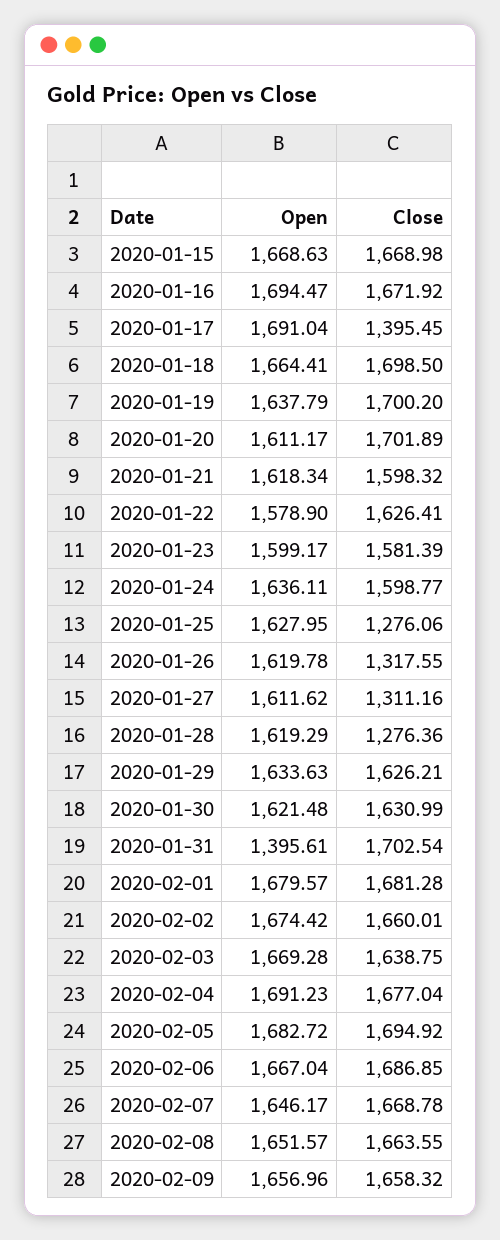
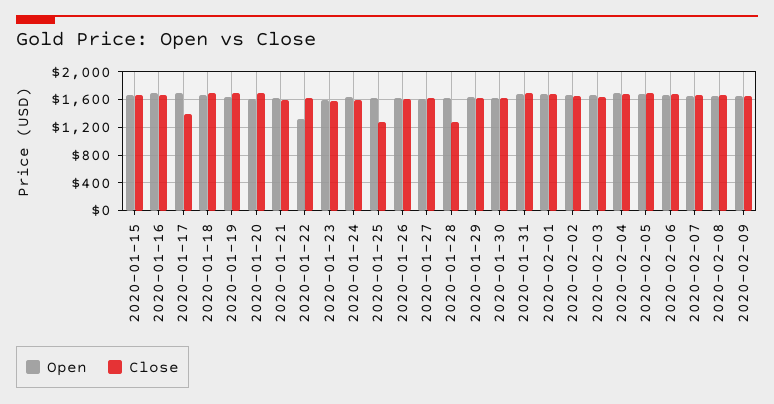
Open, 2020-01-22: 1578.9 -> 1300
Close, 2020-01-26: 1317.55 -> 1600
Close, 2020-01-27: 1311.16 -> 1600
Open, 2020-01-31: 1395.61 -> 1700

